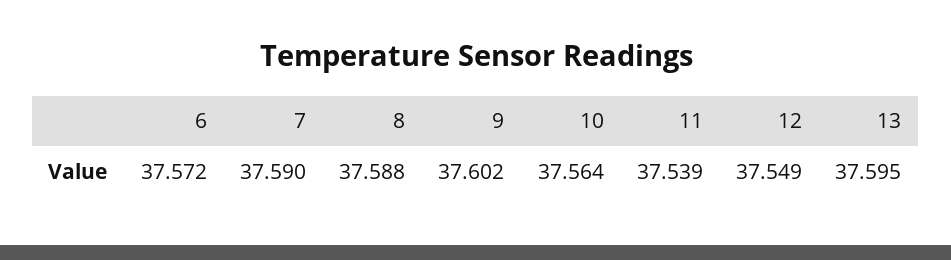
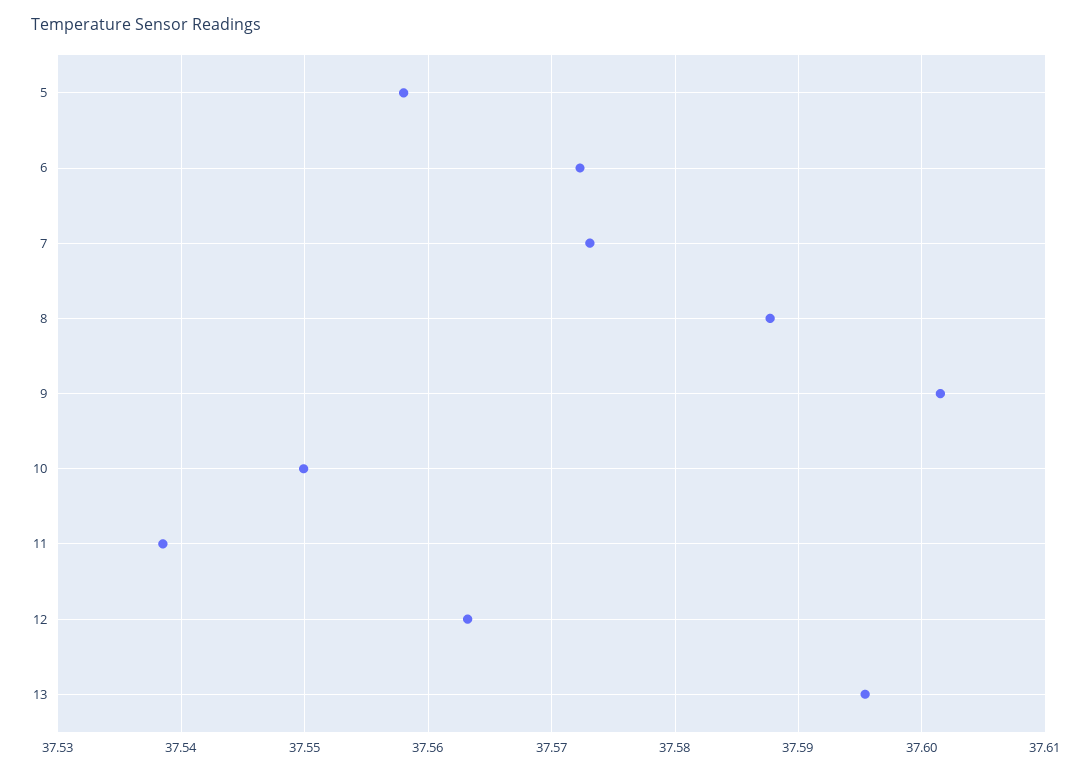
7: 37.59 -> 37.573
10: 37.564 -> 37.55
12: 37.549 -> 37.563
5: none -> 37.558

